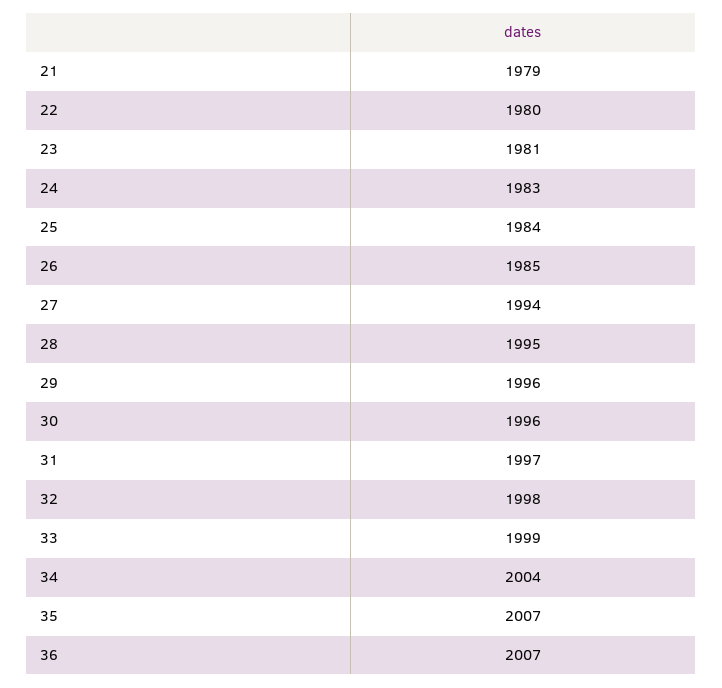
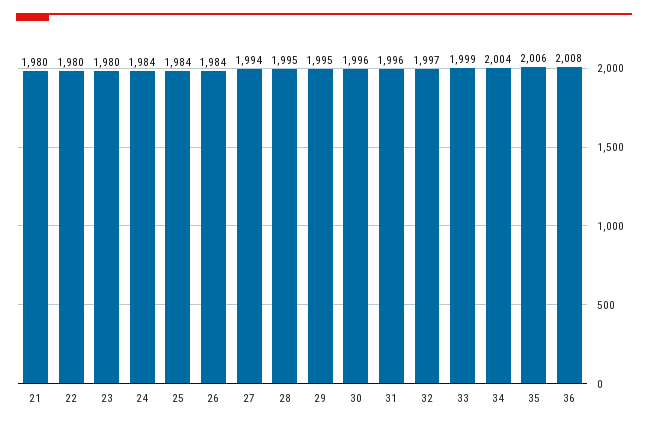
21: 1979 -> 1980
23: 1981 -> 1980
24: 1983 -> 1984
26: 1985 -> 1984
29: 1996 -> 1995
31: 1997 -> 1996
32: 1998 -> 1997
35: 2007 -> 2006
36: 2007 -> 2008

